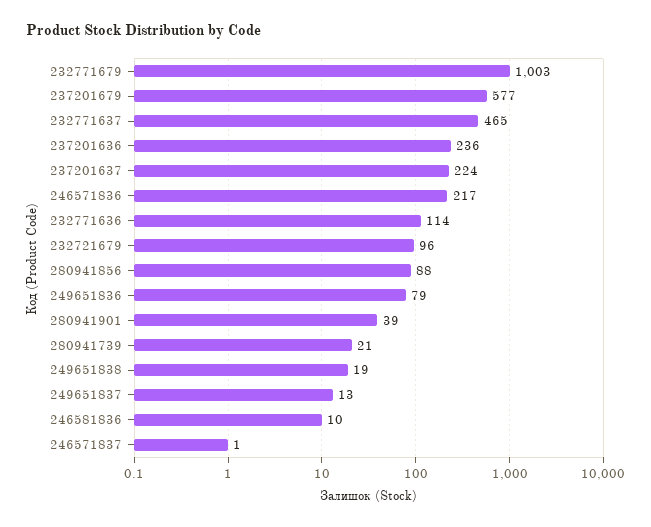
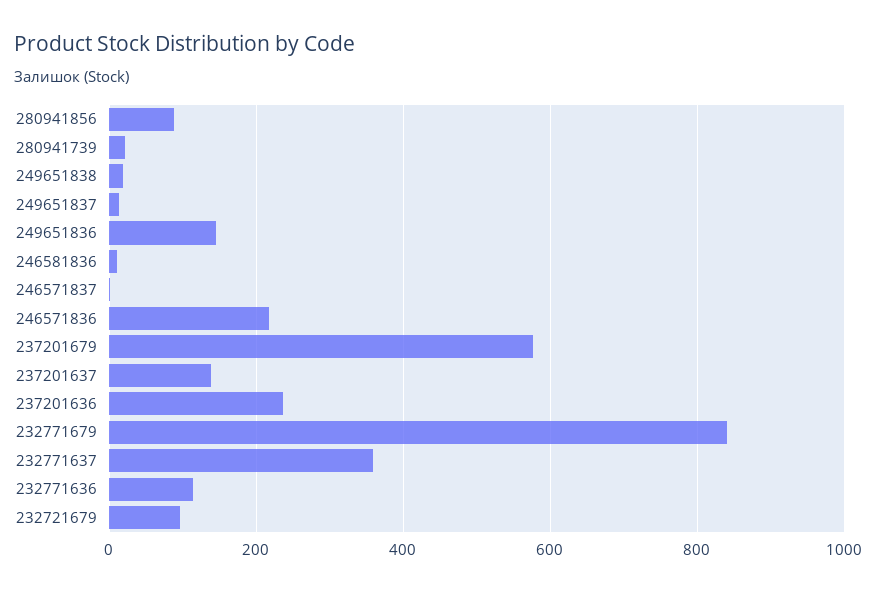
232771679: 1003 -> 840
232771637: 465 -> 360
237201637: 224 -> 140
249651836: 79 -> 140
280941901: 39 -> none

